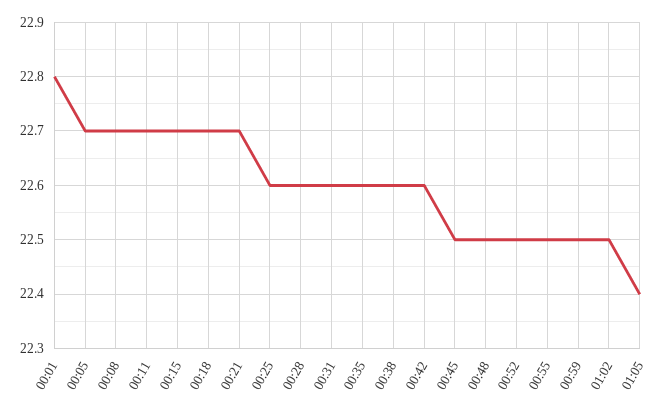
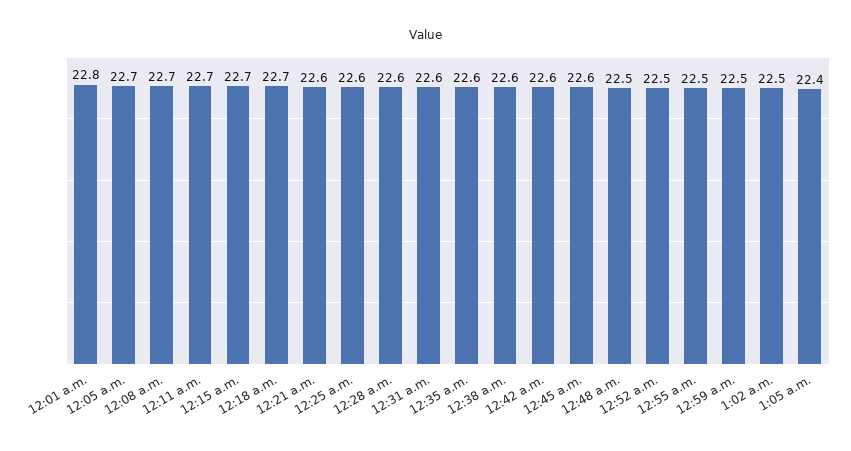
00:21: 22.7 -> 22.6
00:45: 22.5 -> 22.6

